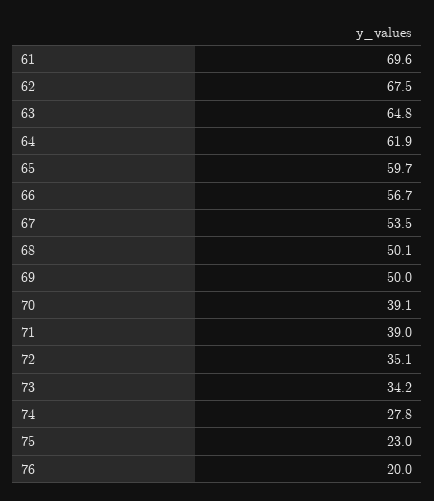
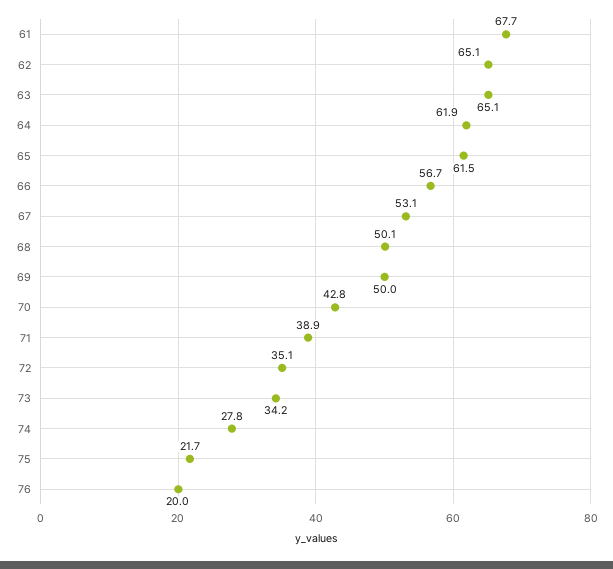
61: 69.6 -> 67.7
62: 67.5 -> 65.1
63: 64.8 -> 65.1
65: 59.7 -> 61.5
67: 53.5 -> 53.1
70: 39.1 -> 42.8
71: 39 -> 38.9
75: 23 -> 21.7

